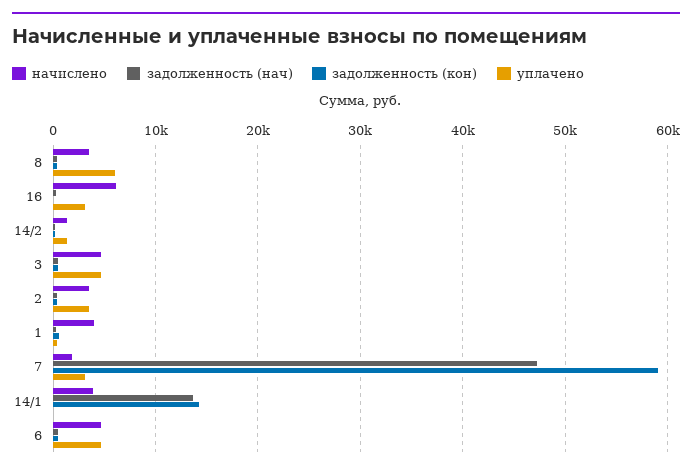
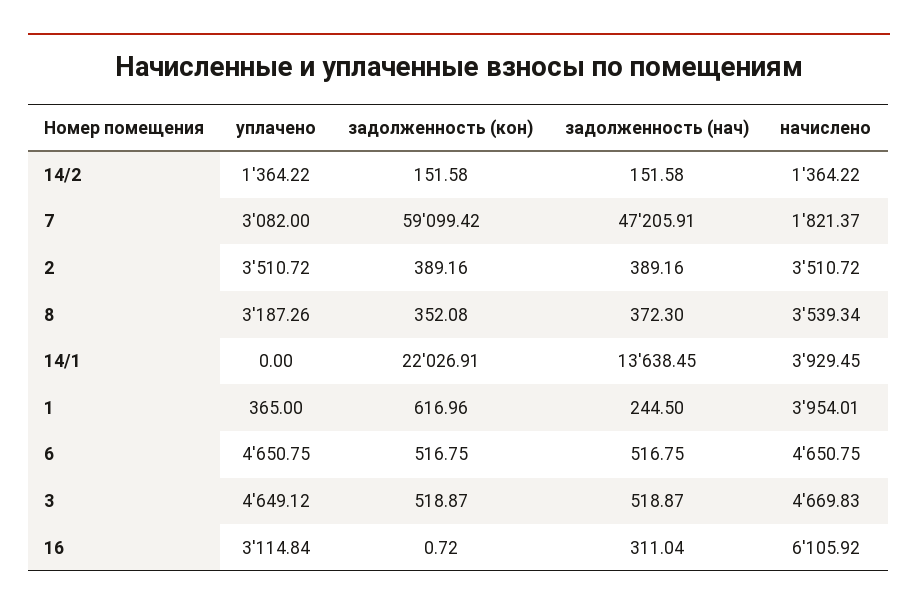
уплачено, 8: 6000 -> 3187.26
задолженность (кон), 14/1: 14000 -> 22026.91

